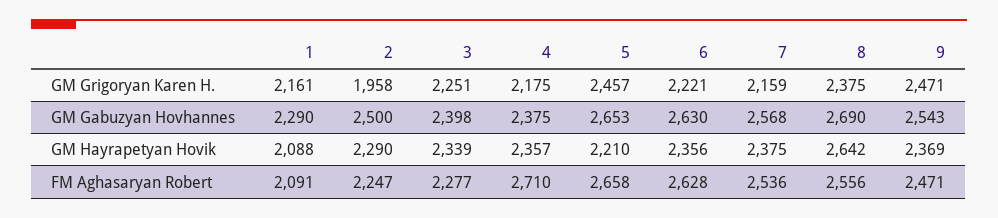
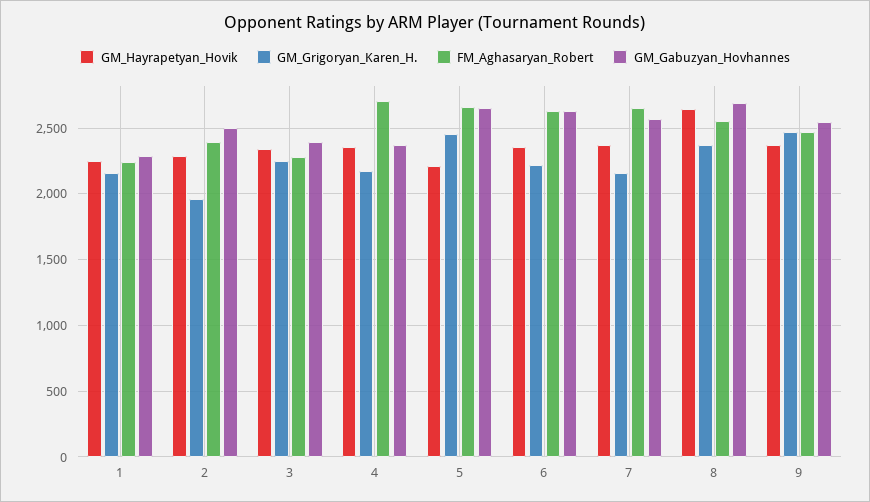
GM Hayrapetyan Hovik, 1: 2088 -> 2250
FM Aghasaryan Robert, 1: 2091 -> 2250
FM Aghasaryan Robert, 2: 2247 -> 2400
FM Aghasaryan Robert, 7: 2536 -> 2650

